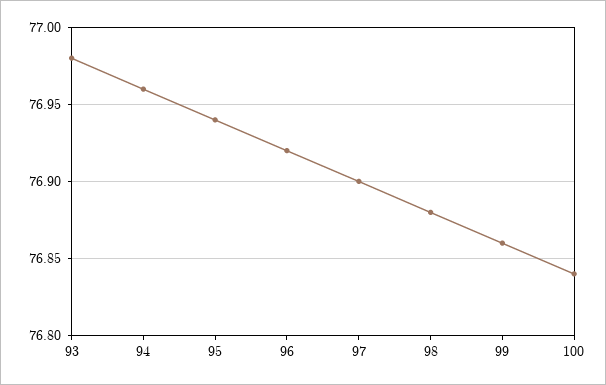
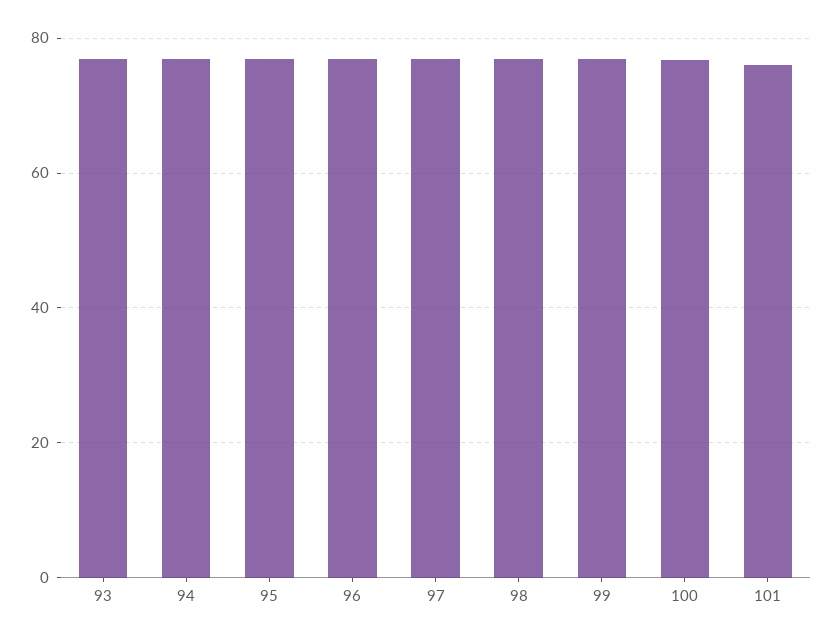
101: none -> 76

